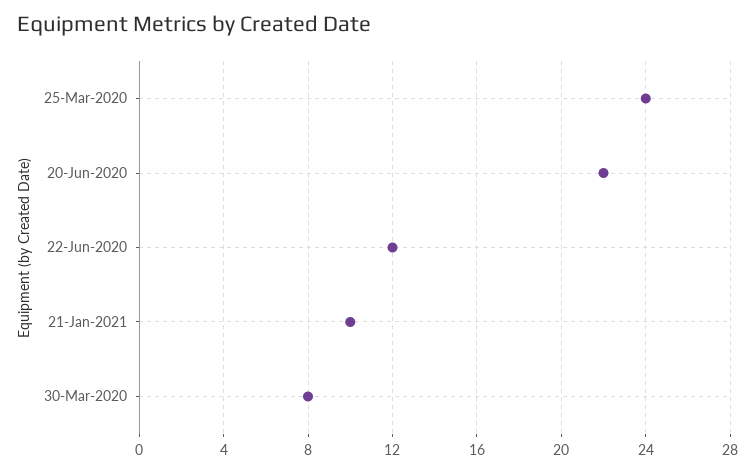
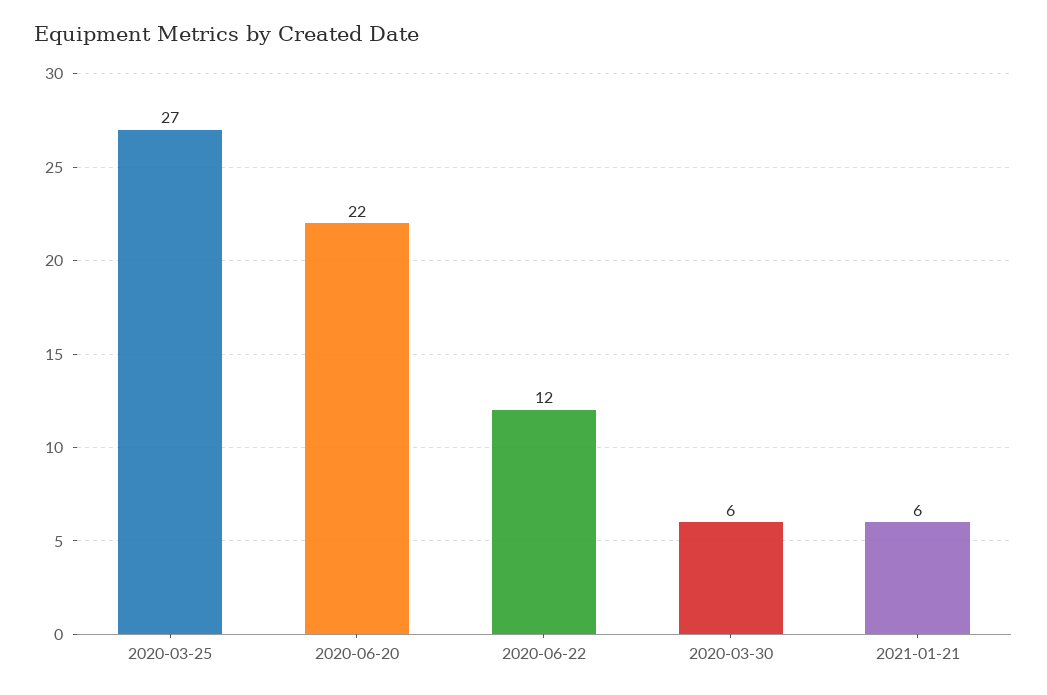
25-Mar-2020: 24 -> 27
21-Jan-2021: 10 -> 6
30-Mar-2020: 8 -> 6

